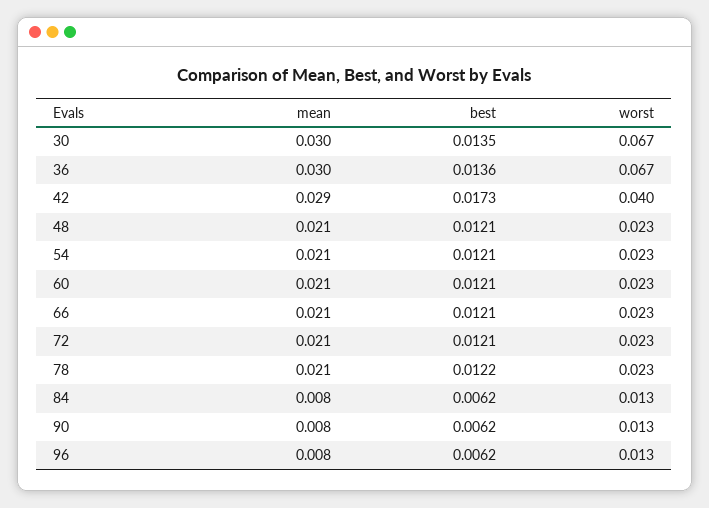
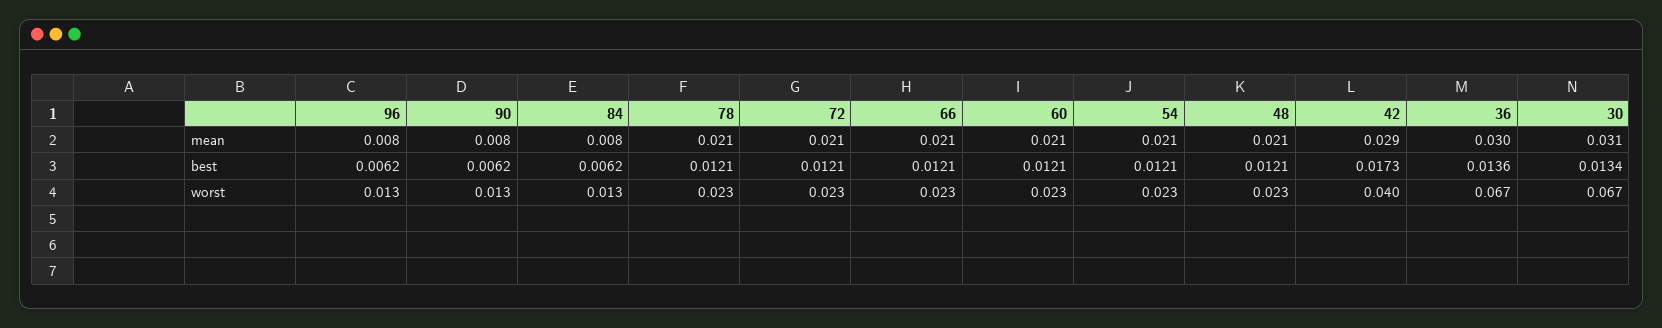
mean, 30: 0.03 -> 0.031
best, 30: 0.0135 -> 0.0134
best, 78: 0.0122 -> 0.0121

